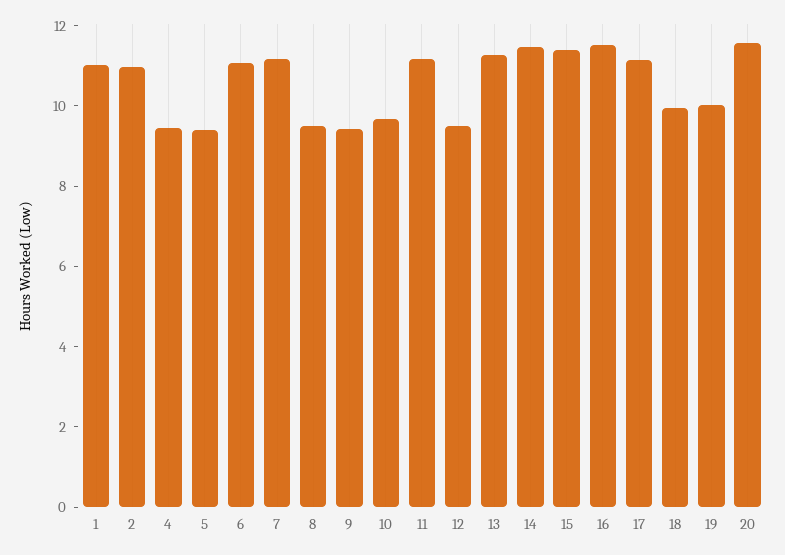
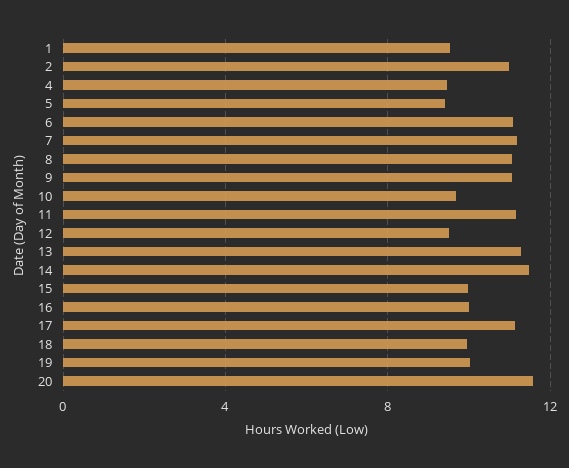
1: 11 -> 9.5
8: 9.5 -> 11
9: 9.5 -> 11
15: 11.5 -> 10
16: 11.5 -> 10

